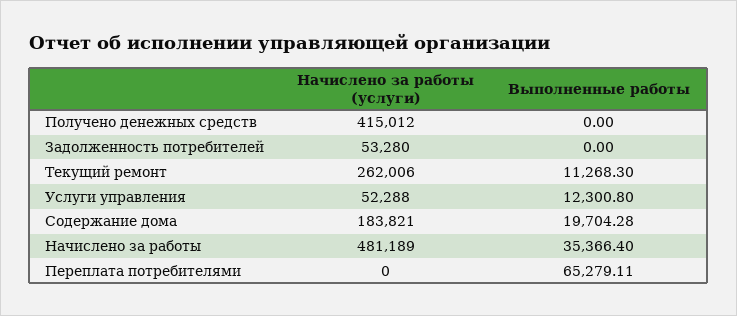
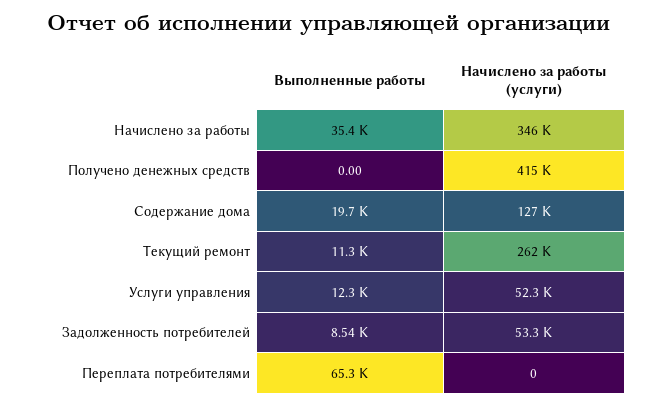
Выполненные работы, Задолженность потребителей: 0 -> 8540
Начислено за работы (услуги), Содержание дома: 183821 -> 127000
Начислено за работы (услуги), Начислено за работы: 481189 -> 346000

